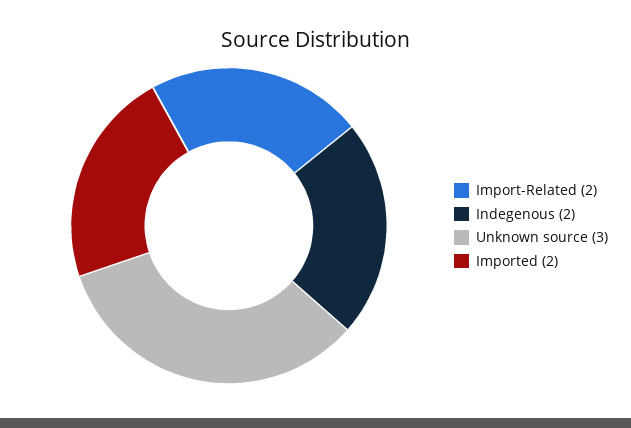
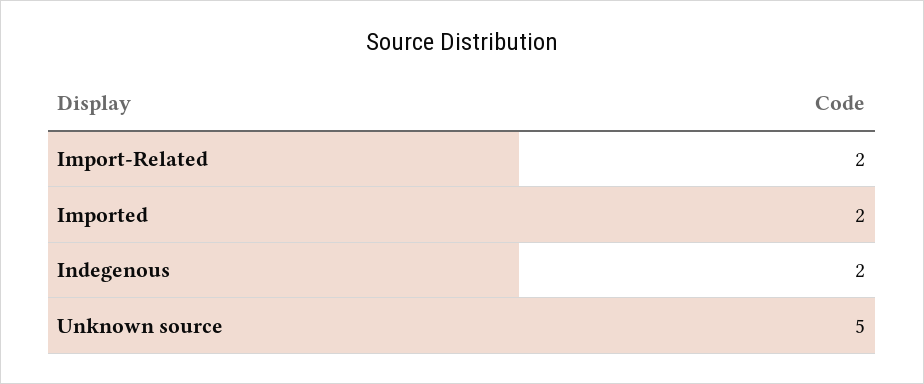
Unknown source: 3 -> 5

